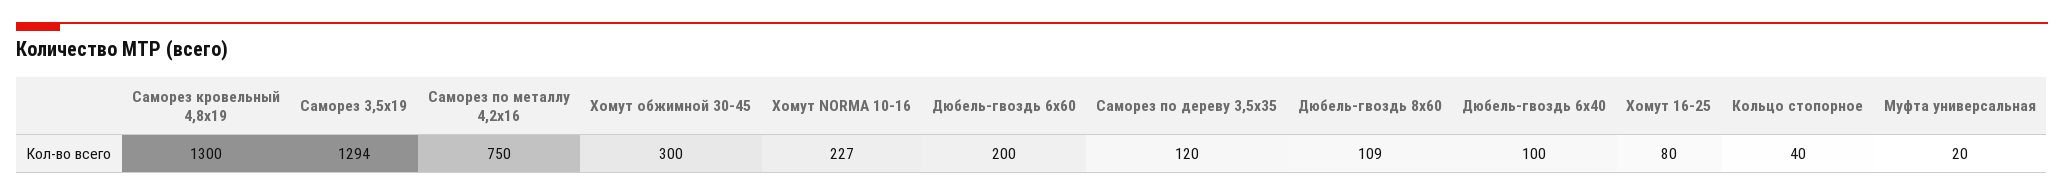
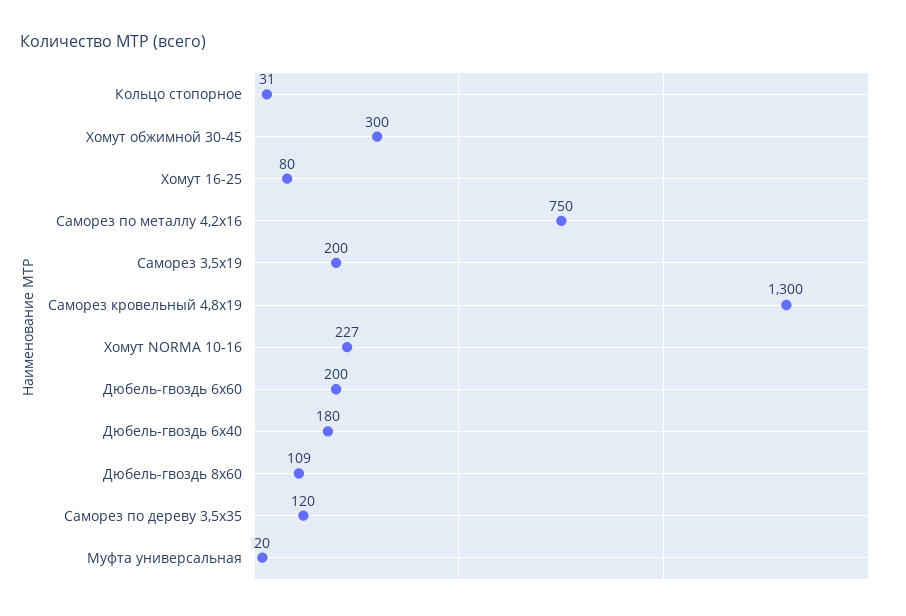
Саморез 3,5х19: 1294 -> 200
Дюбель-гвоздь 6х40: 100 -> 180
Кольцо стопорное: 40 -> 31

